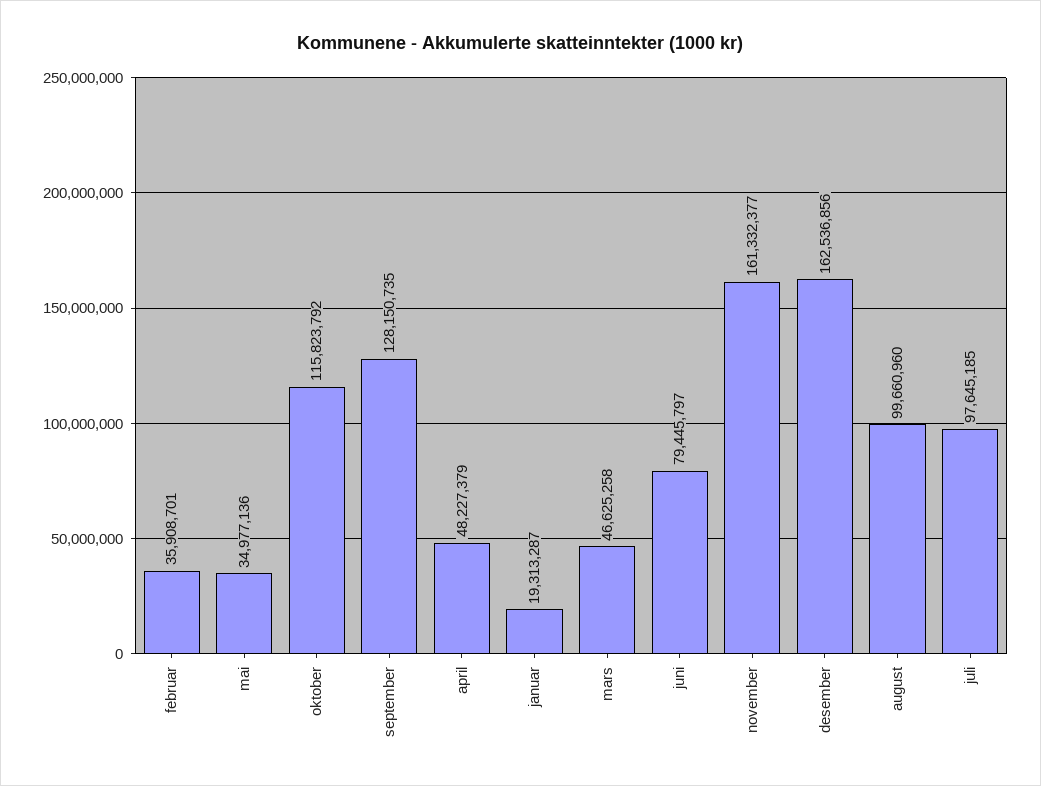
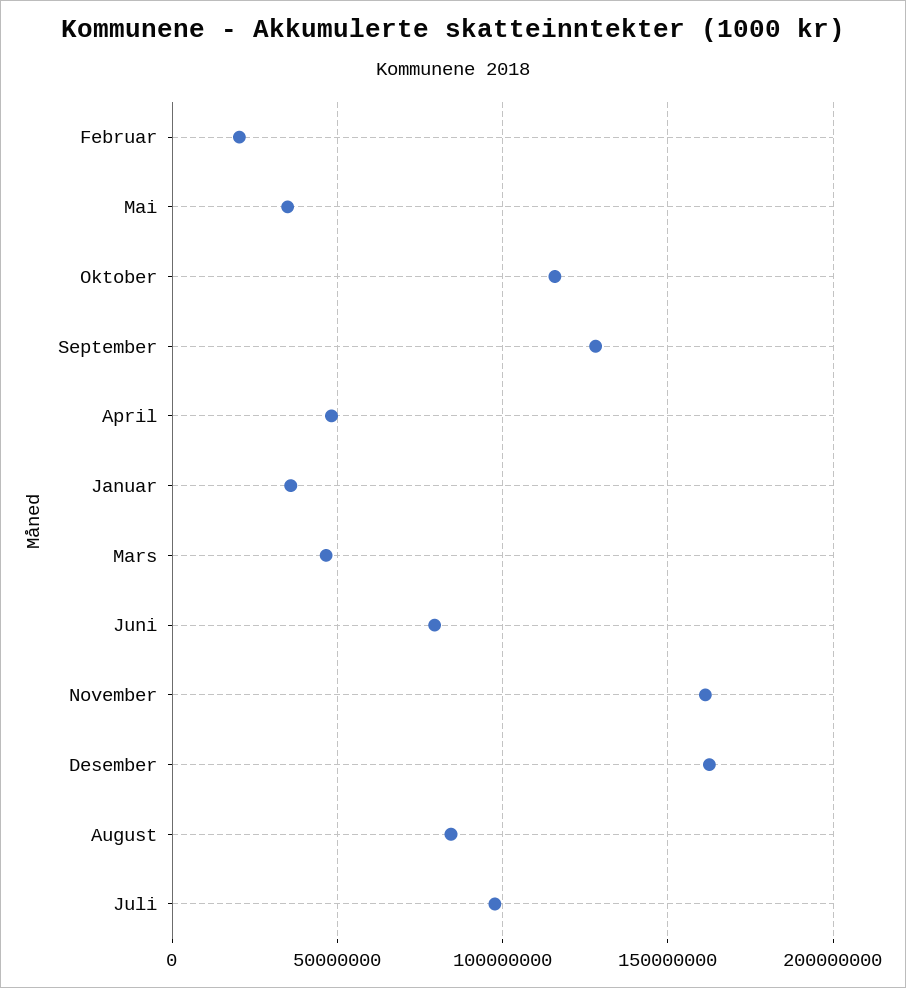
februar: 35908701 -> 20000000
januar: 19313287 -> 35000000
august: 99660960 -> 85000000

